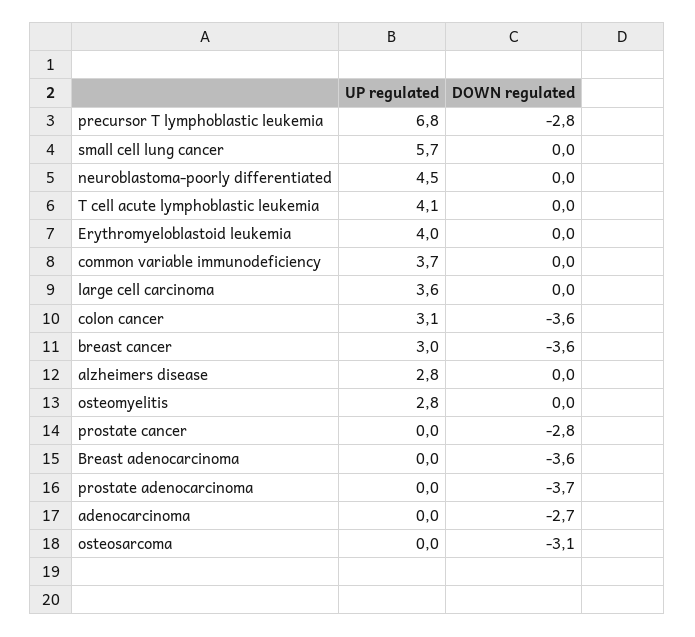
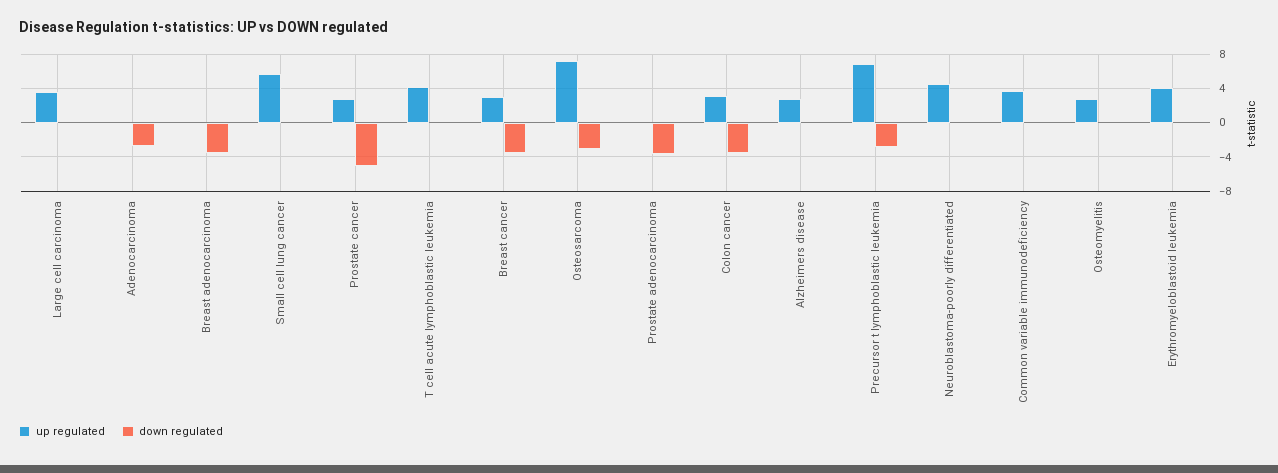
UP regulated, prostate cancer: 0 -> 3
DOWN regulated, prostate cancer: -2.8 -> -5
UP regulated, osteosarcoma: 0 -> 7

